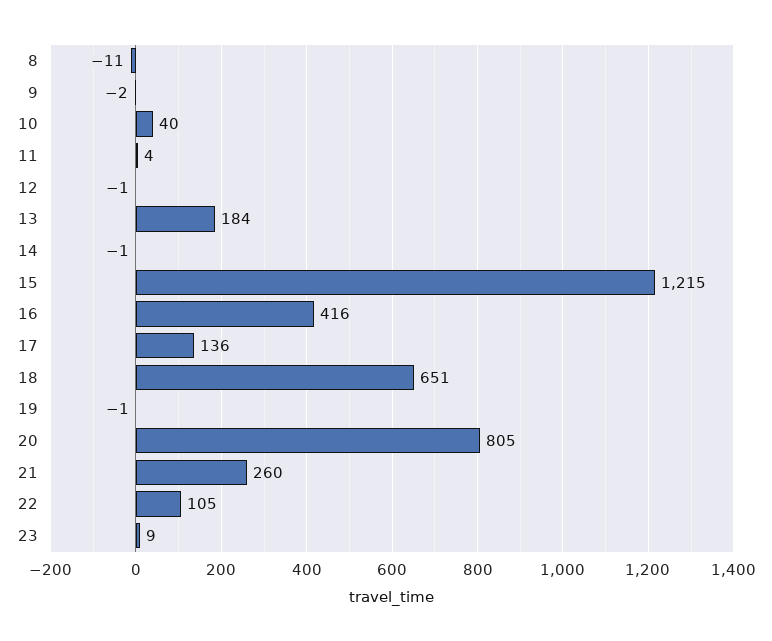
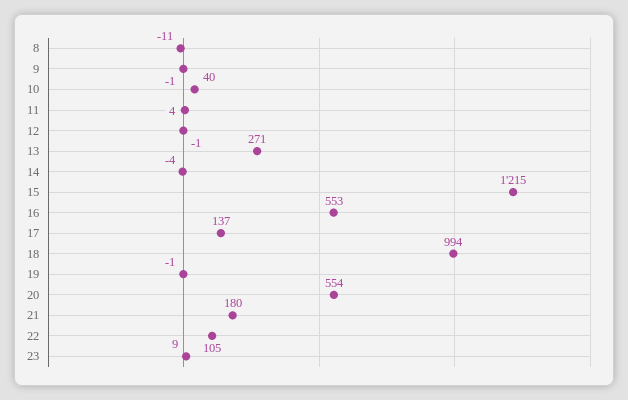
9: -2 -> -1
13: 184 -> 271
14: -1 -> -4
16: 416 -> 553
17: 136 -> 137
18: 651 -> 994
20: 805 -> 554
21: 260 -> 180

